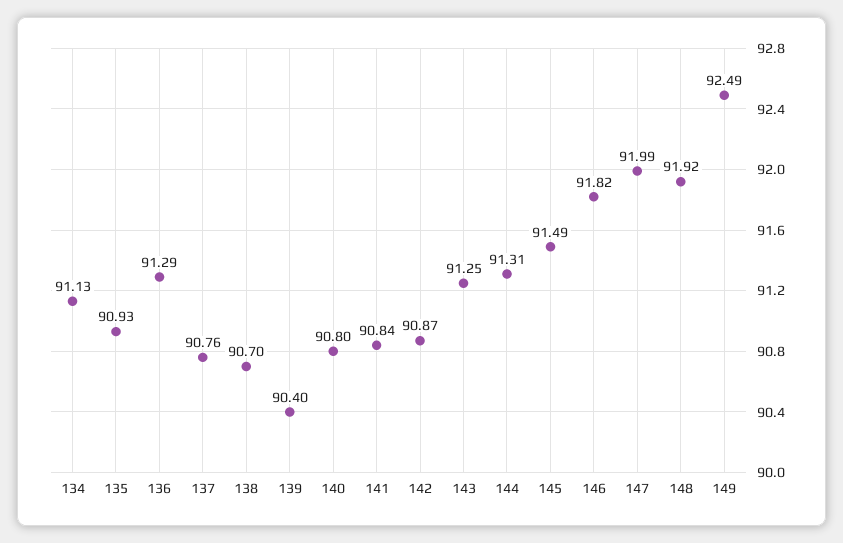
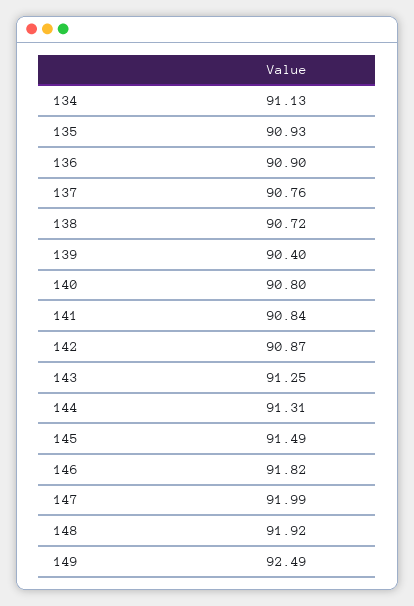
136: 91.29 -> 90.9
138: 90.7 -> 90.72

